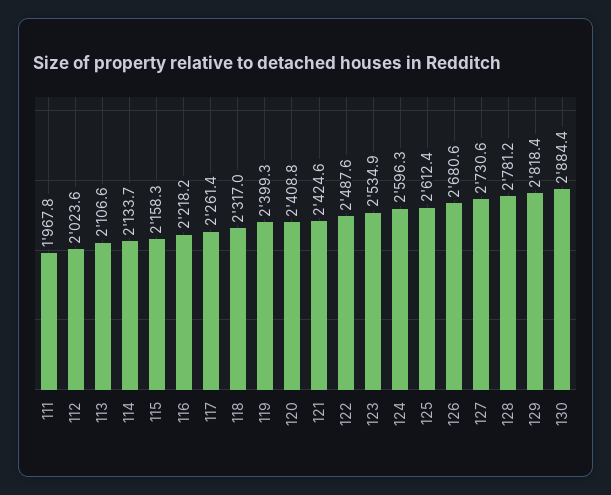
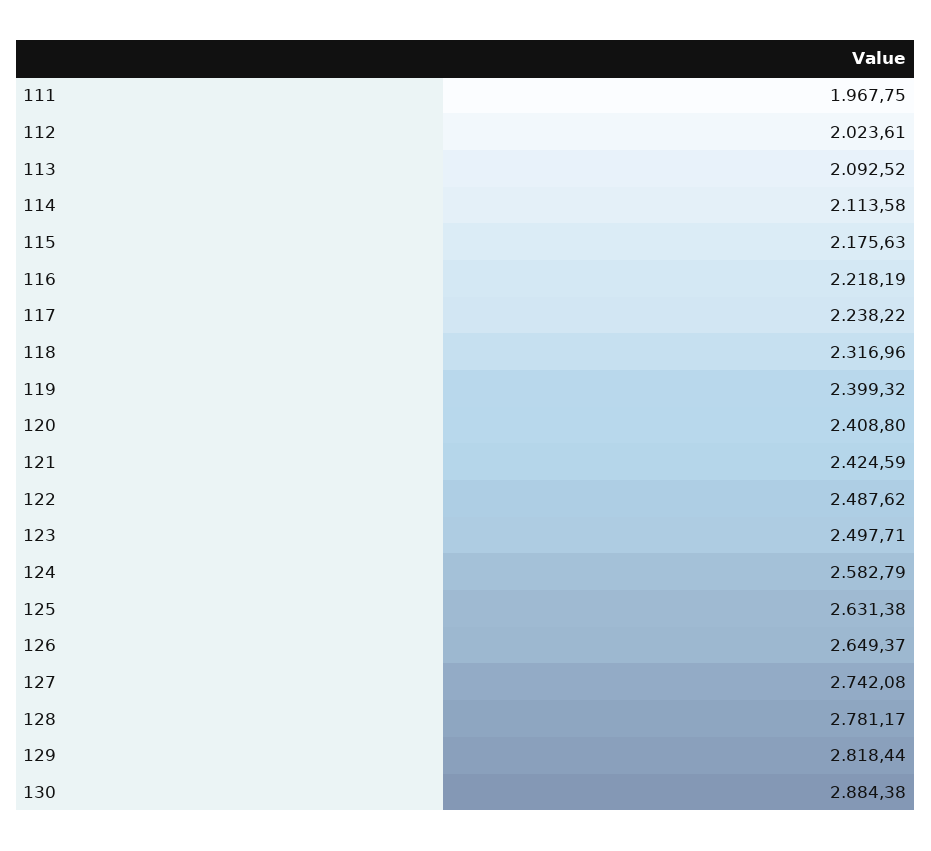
113: 2106.6 -> 2092.52
114: 2133.7 -> 2113.58
115: 2158.3 -> 2175.63
117: 2261.4 -> 2238.22
123: 2534.9 -> 2497.71
124: 2596.3 -> 2582.79
125: 2612.4 -> 2631.38
126: 2680.6 -> 2649.37
127: 2730.6 -> 2742.08

